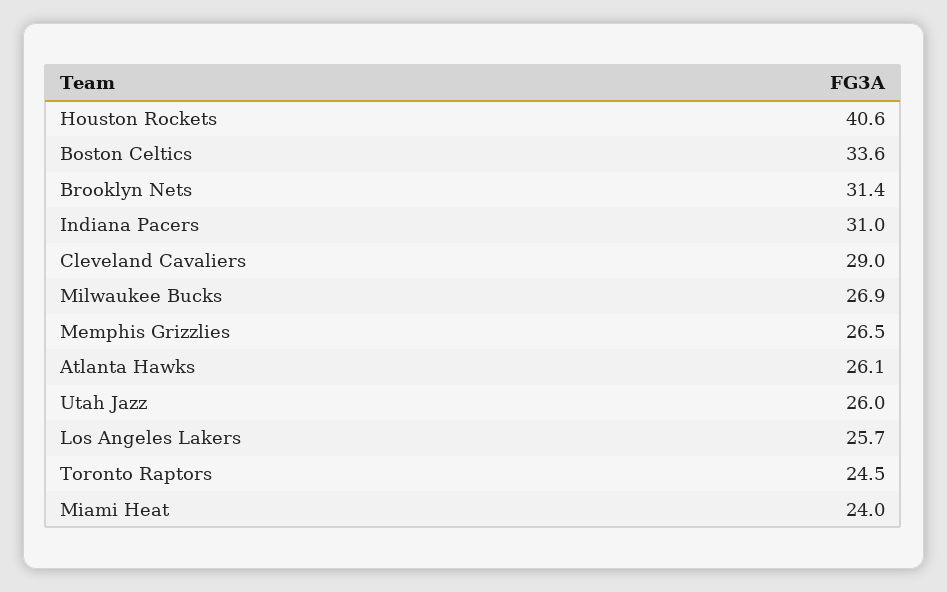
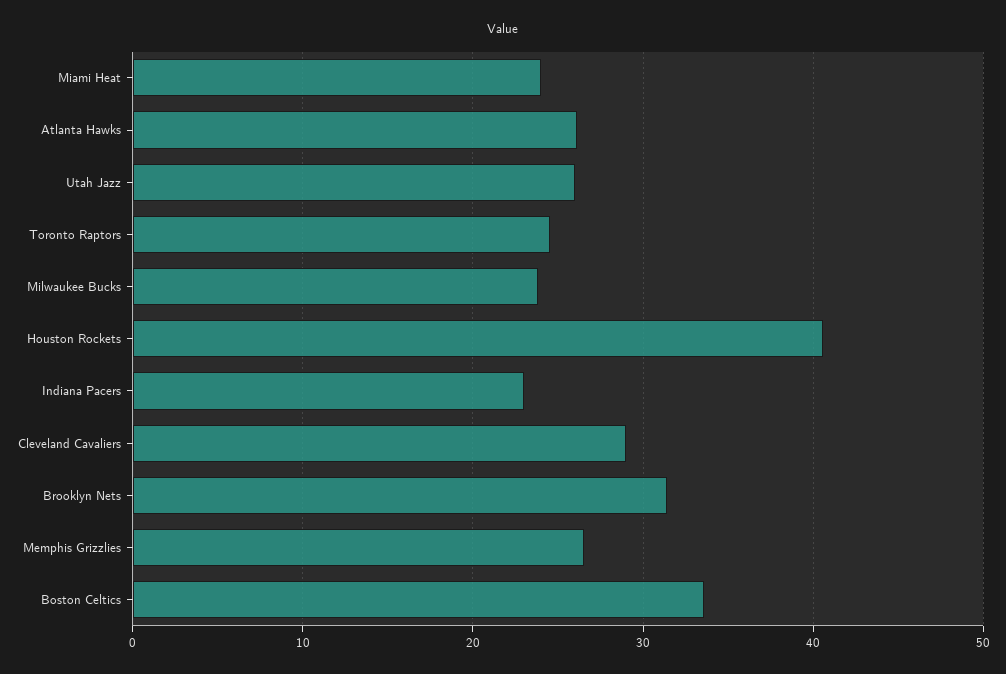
Indiana Pacers: 31 -> 23
Milwaukee Bucks: 26.9 -> 24
Los Angeles Lakers: 25.7 -> none

